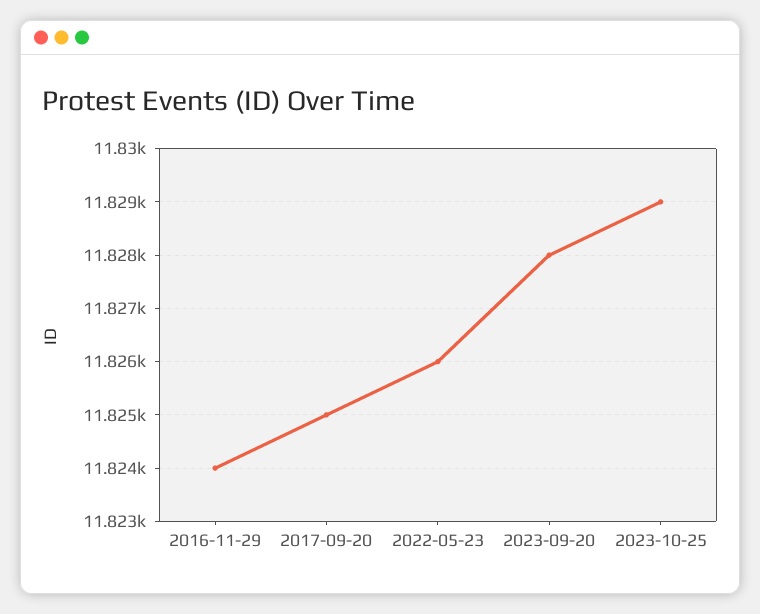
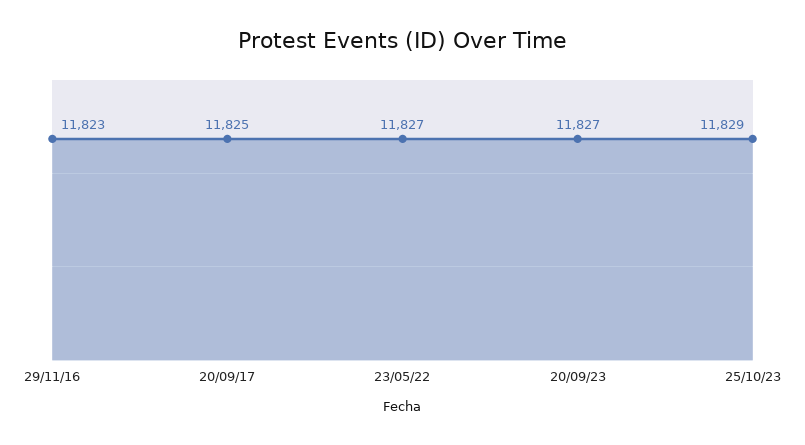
2016-11-29: 11824 -> 11823
2022-05-23: 11826 -> 11827
2023-09-20: 11828 -> 11827

